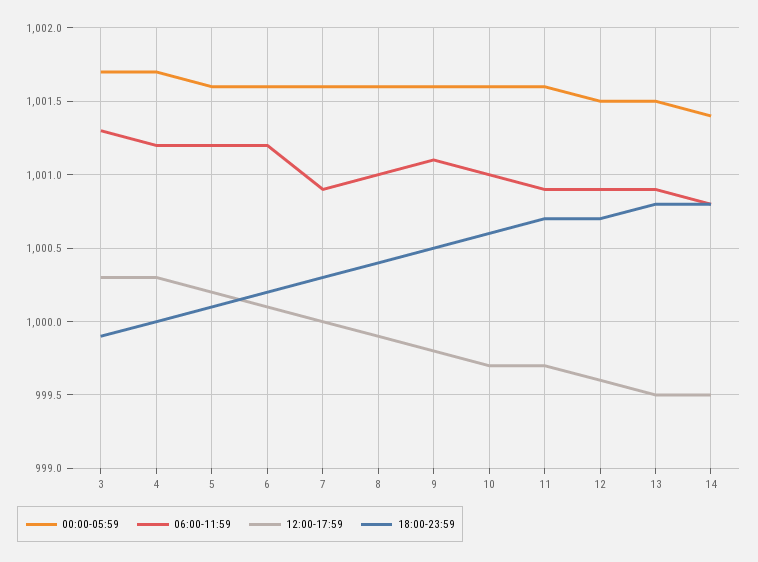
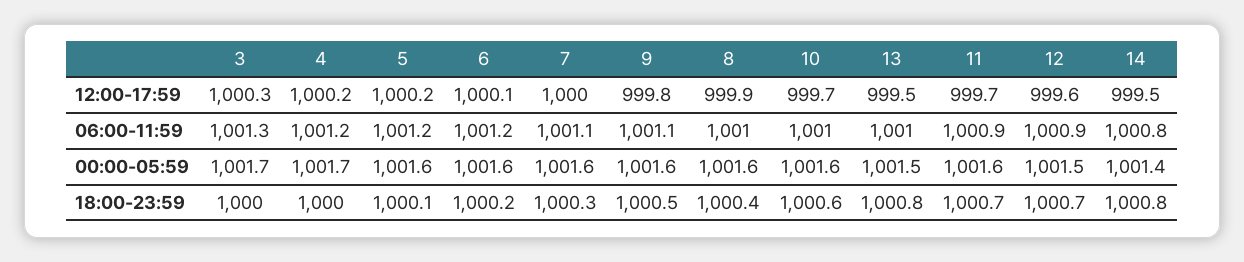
18:00-23:59, 3: 999.9 -> 1000
12:00-17:59, 4: 1000.3 -> 1000.2
06:00-11:59, 7: 1000.9 -> 1001.1
06:00-11:59, 13: 1000.9 -> 1001

